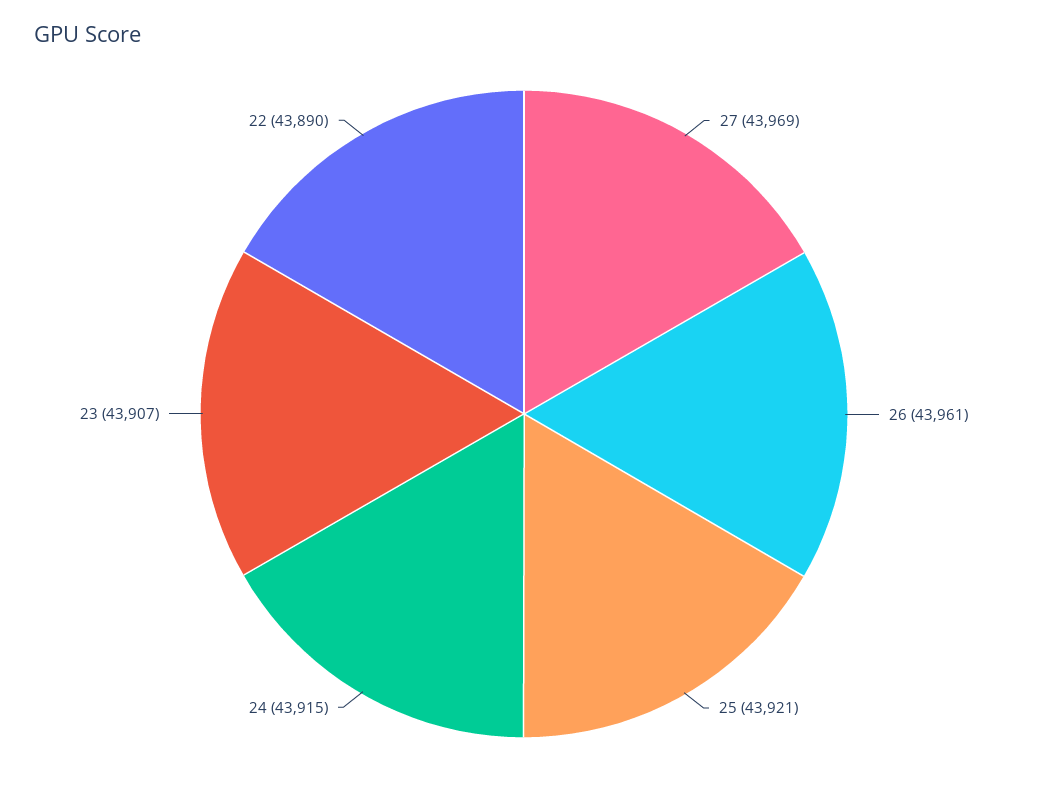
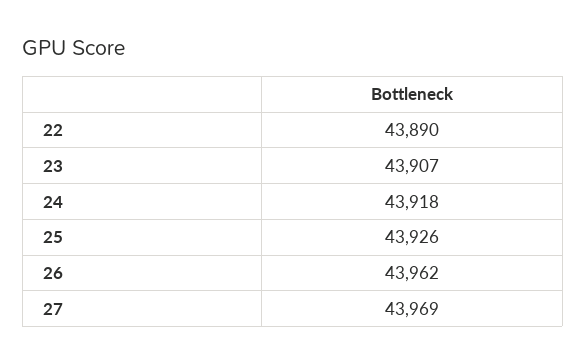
26: 43961 -> 43962
25: 43921 -> 43926
24: 43915 -> 43918

